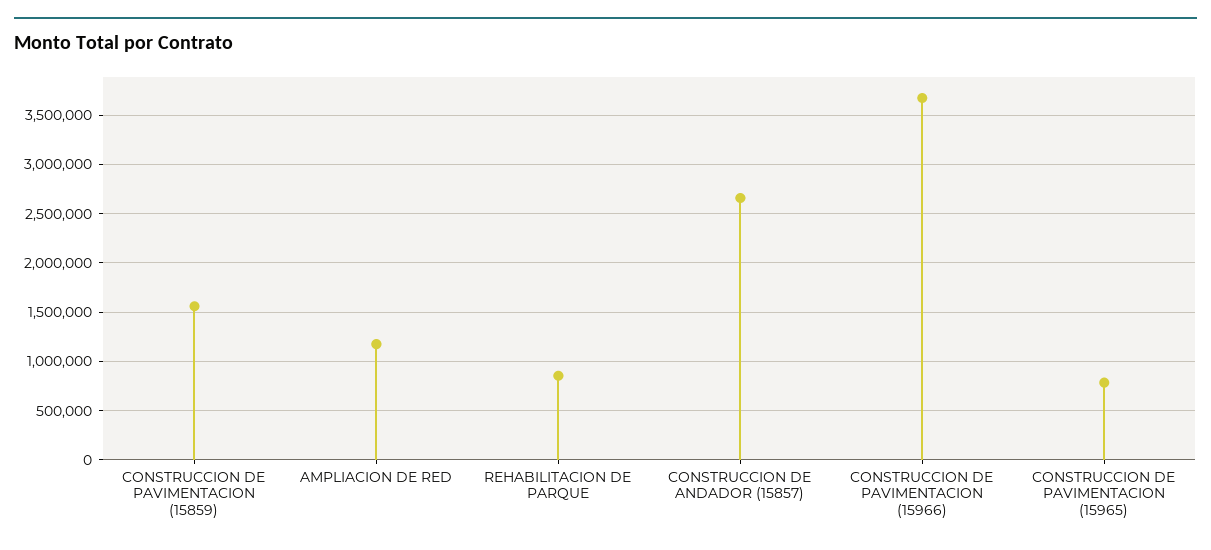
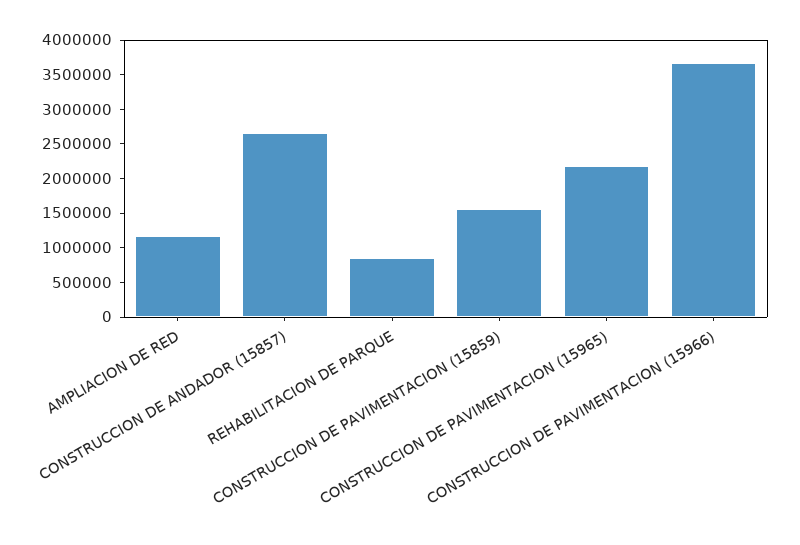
CONSTRUCCION DE PAVIMENTACION (15965): 800000 -> 2250000

